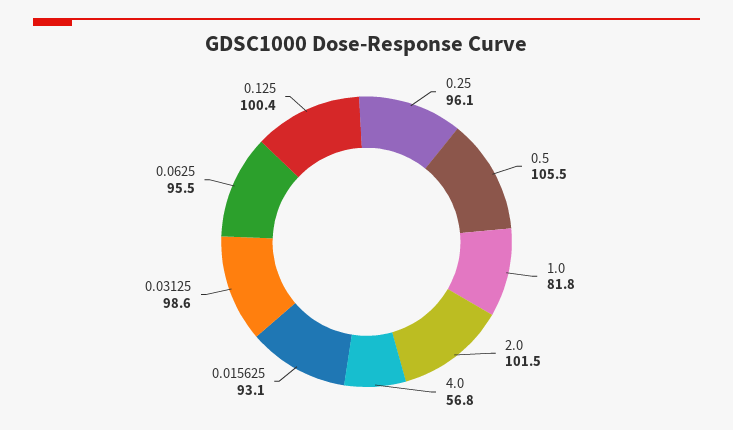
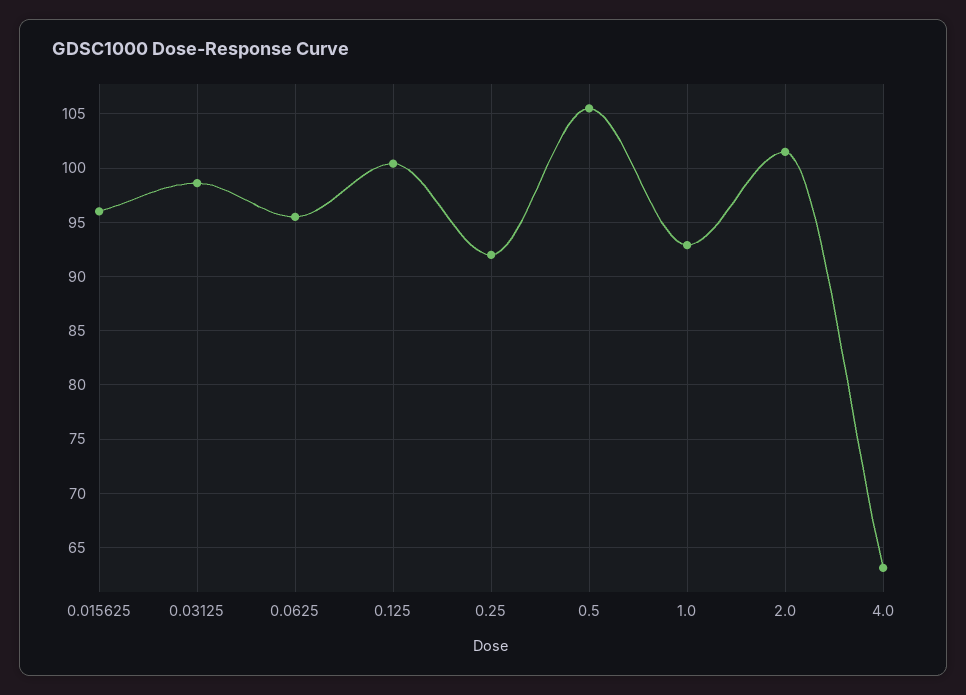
0.25: 96.1 -> 92
1.0: 81.8 -> 93
4.0: 56.8 -> 63
0.015625: 93.1 -> 96

